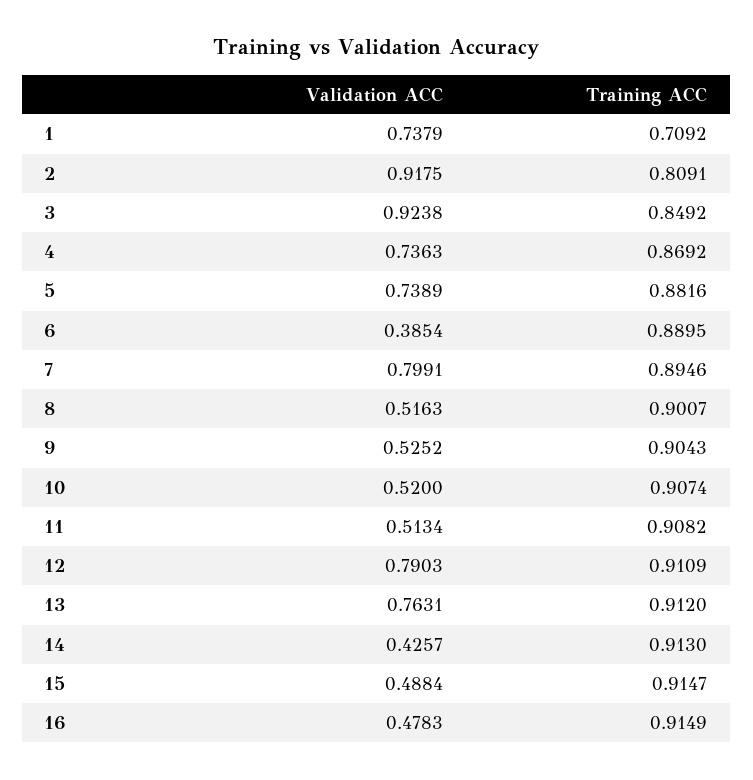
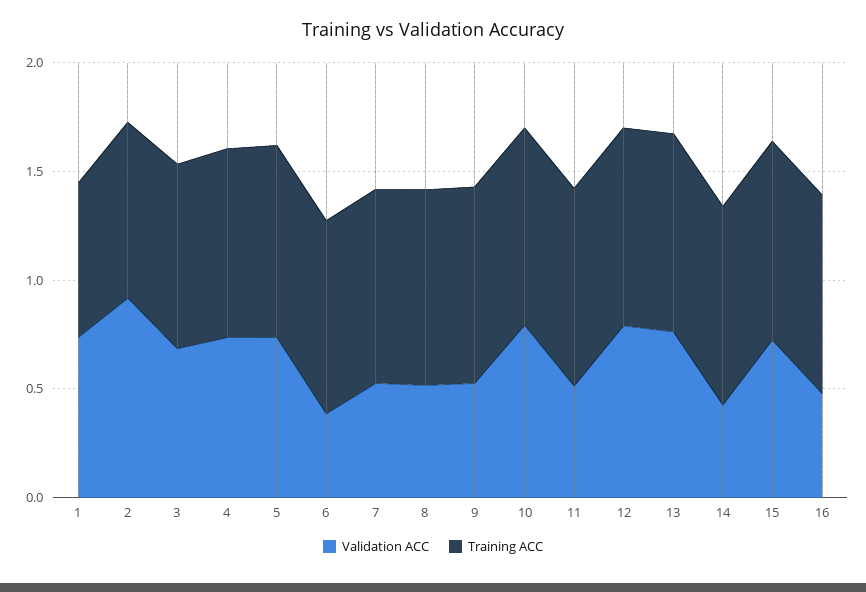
Validation ACC, 3: 0.9238 -> 0.7
Validation ACC, 7: 0.7991 -> 0.5
Validation ACC, 10: 0.52 -> 0.8
Validation ACC, 15: 0.4884 -> 0.7

